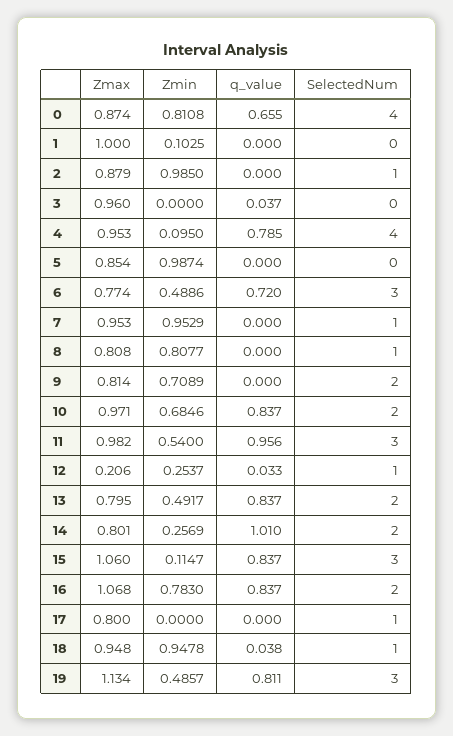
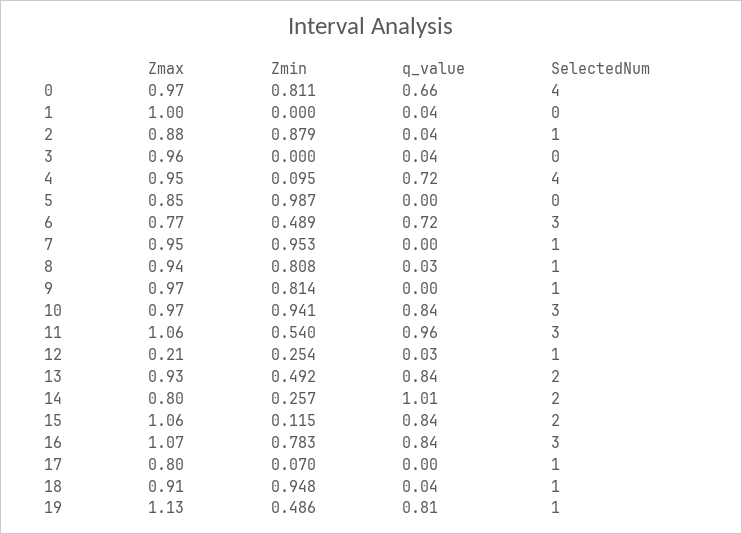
Zmax, 0: 0.874 -> 0.97
Zmin, 1: 0.1025 -> 0
q_value, 1: 0 -> 0.04
Zmin, 2: 0.985 -> 0.879
q_value, 2: 0 -> 0.04
q_value, 4: 0.785 -> 0.72
Zmax, 8: 0.808 -> 0.94
q_value, 8: 0 -> 0.03
Zmax, 9: 0.814 -> 0.97
Zmin, 9: 0.7089 -> 0.814
SelectedNum, 9: 2 -> 1
Zmin, 10: 0.6846 -> 0.941
SelectedNum, 10: 2 -> 3
Zmax, 11: 0.982 -> 1.06
Zmax, 13: 0.795 -> 0.93
SelectedNum, 15: 3 -> 2
SelectedNum, 16: 2 -> 3
Zmin, 17: 0 -> 0.07
Zmax, 18: 0.948 -> 0.91
SelectedNum, 19: 3 -> 1

